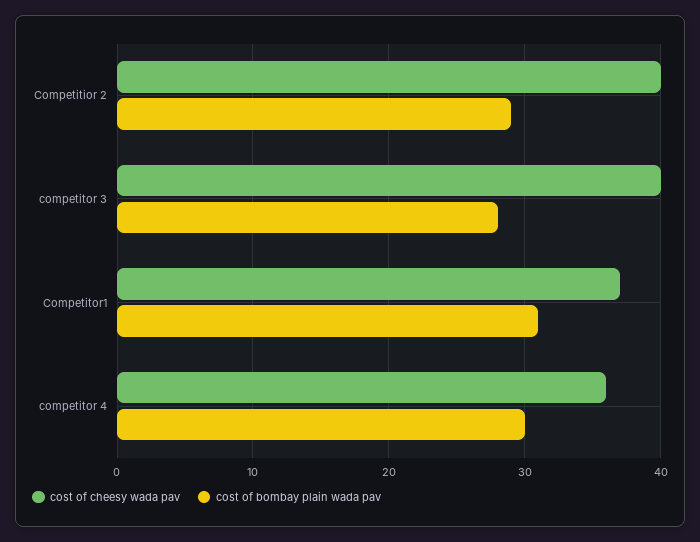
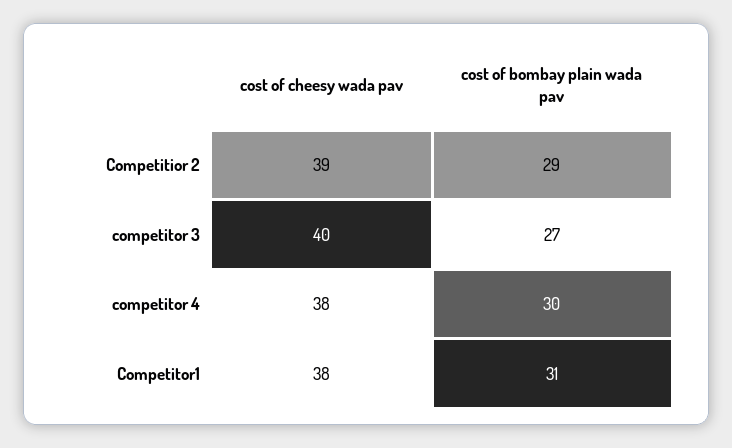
cost of cheesy wada pav, Competitior 2: 40 -> 39
cost of bombay plain wada pav, competitor 3: 28 -> 27
cost of cheesy wada pav, Competitor1: 37 -> 38
cost of cheesy wada pav, competitor 4: 36 -> 38

